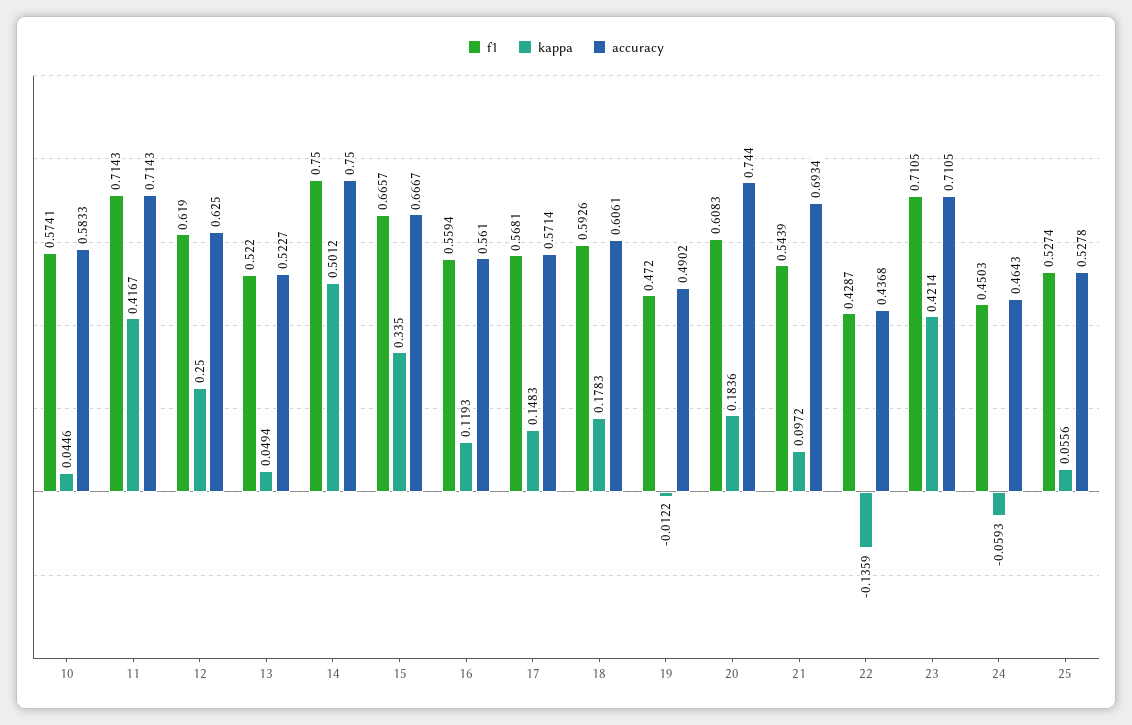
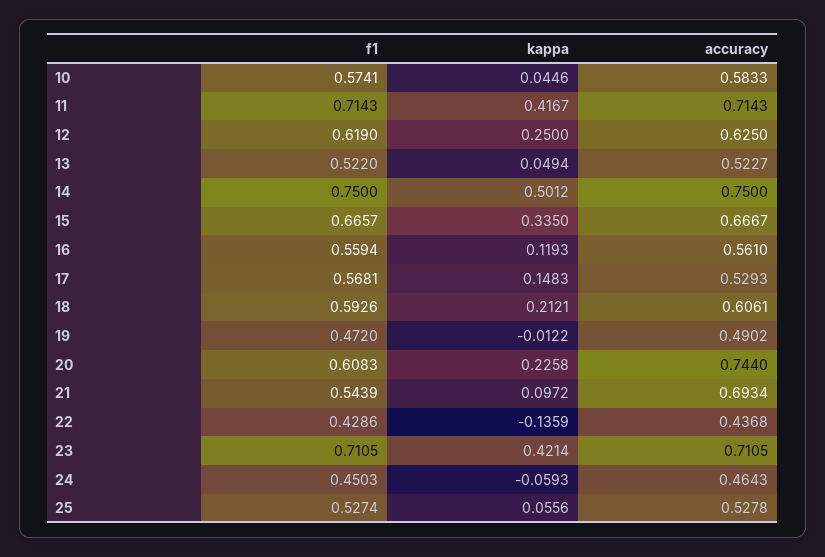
accuracy, 17: 0.5714 -> 0.5293
kappa, 18: 0.1783 -> 0.2121
kappa, 20: 0.1836 -> 0.2258
f1, 22: 0.4287 -> 0.4286

